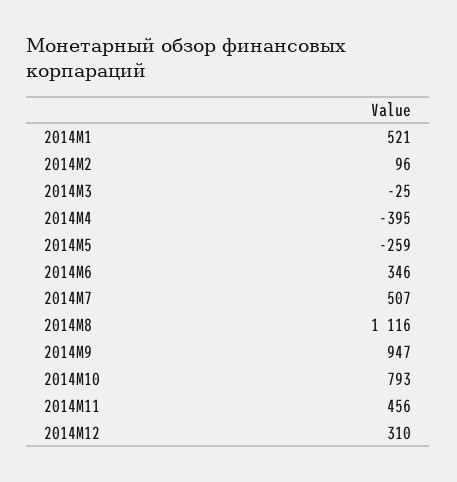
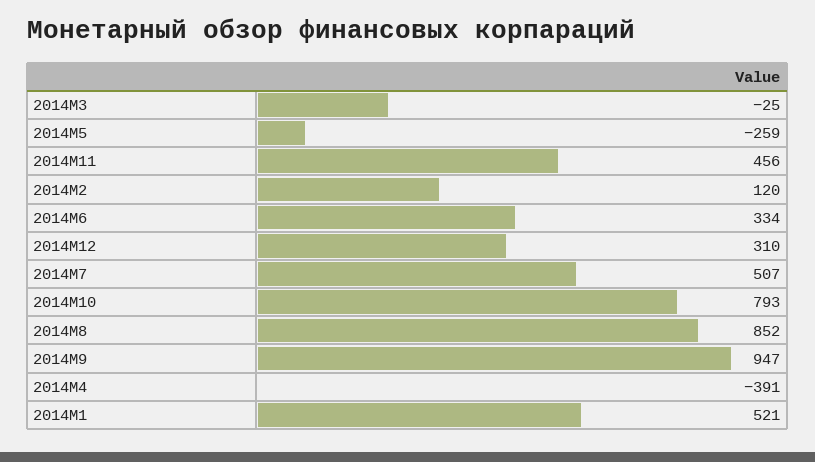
2014M2: 96 -> 120
2014M4: -395 -> -391
2014M6: 346 -> 334
2014M8: 1116 -> 852

